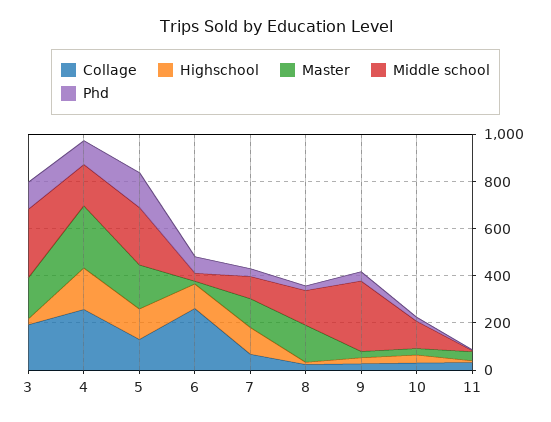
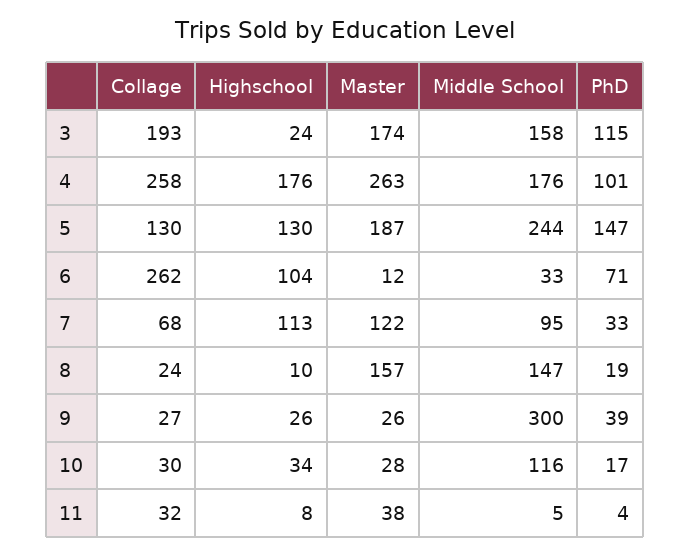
Middle school, 3: 300 -> 158

